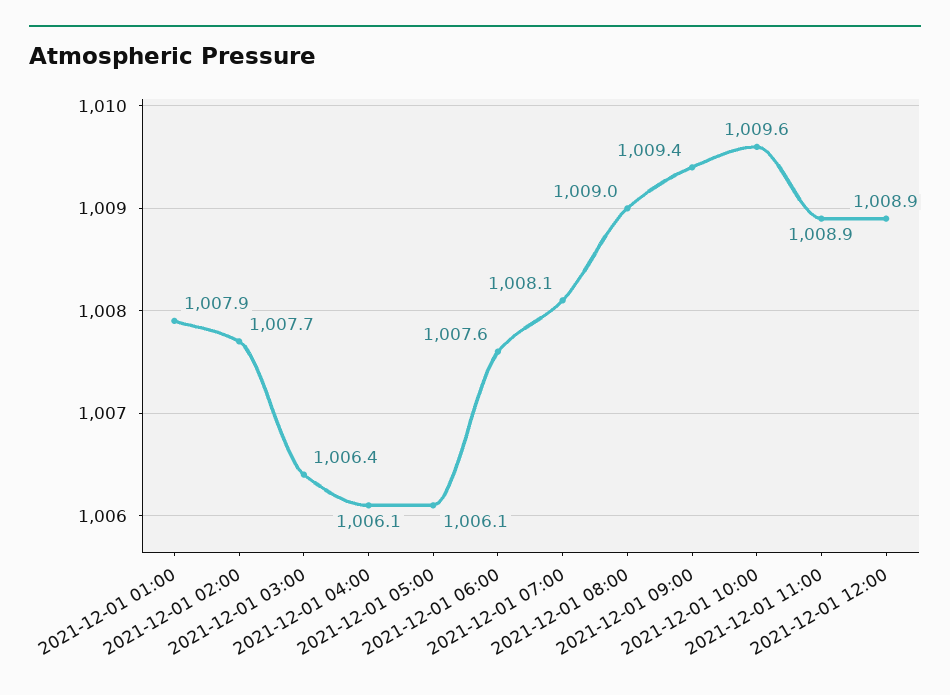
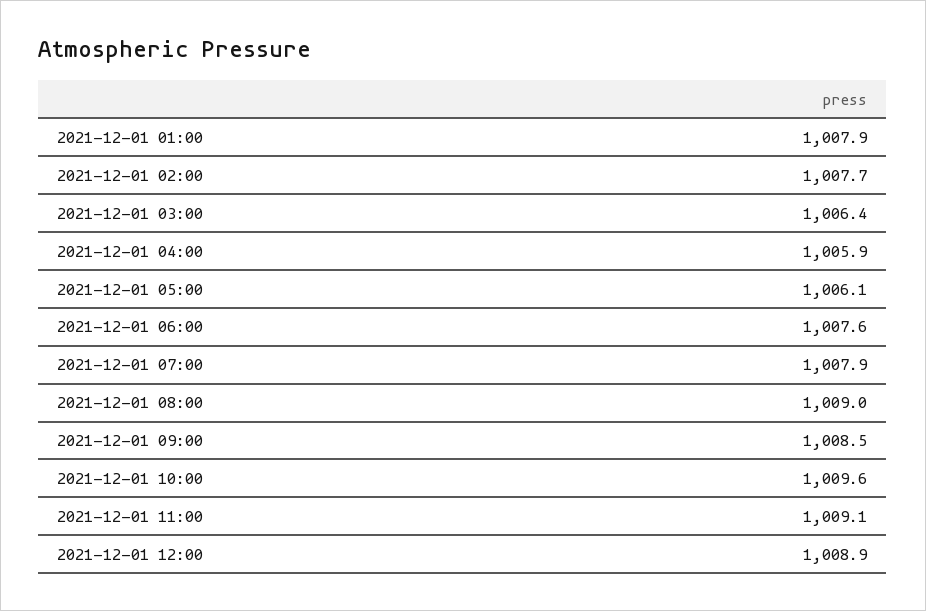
2021-12-01 04:00: 1006.1 -> 1005.9
2021-12-01 07:00: 1008.1 -> 1007.9
2021-12-01 09:00: 1009.4 -> 1008.5
2021-12-01 11:00: 1008.9 -> 1009.1

